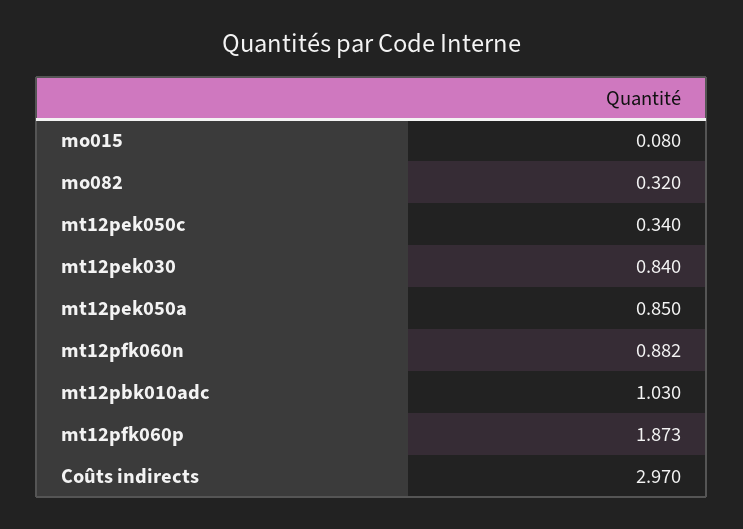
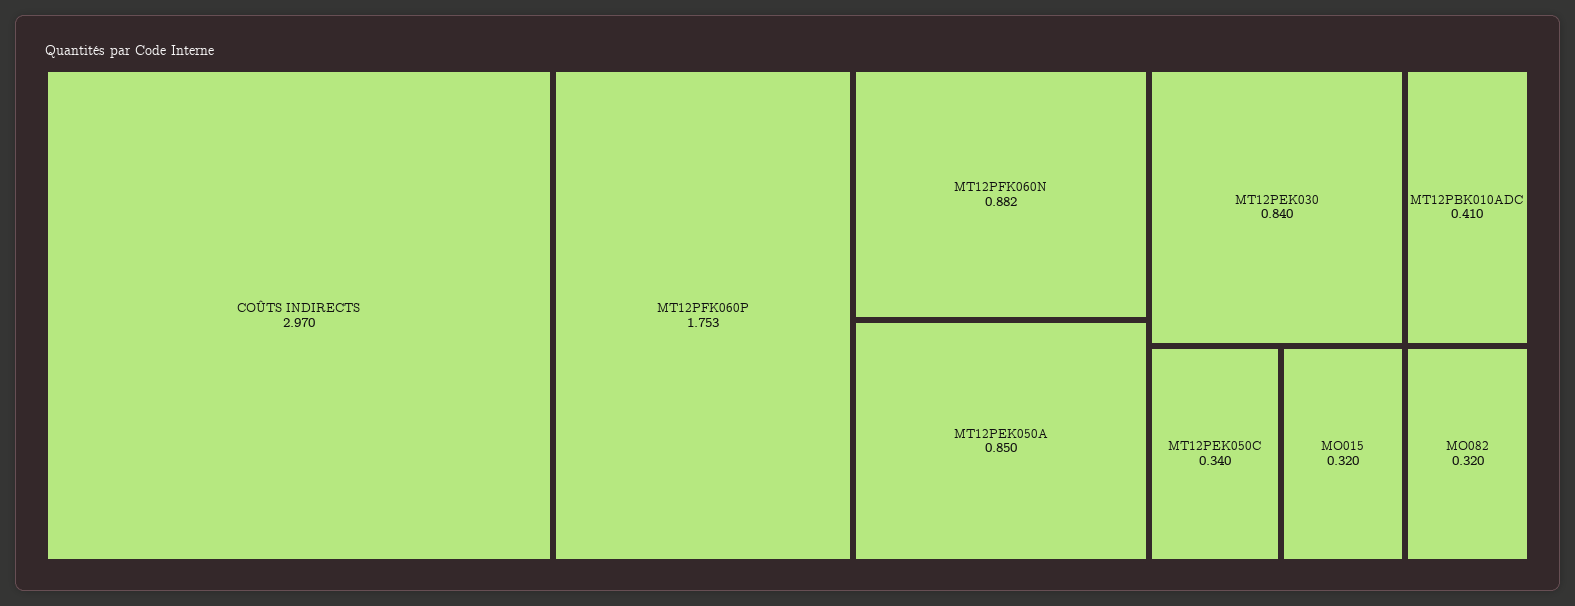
mo015: 0.08 -> 0.32
mt12pbk010adc: 1.03 -> 0.41
mt12pfk060p: 1.873 -> 1.753

